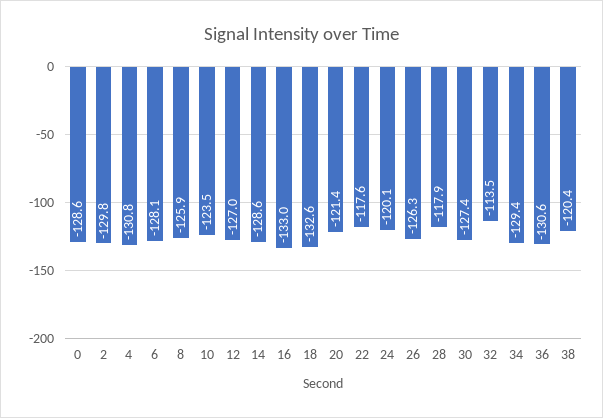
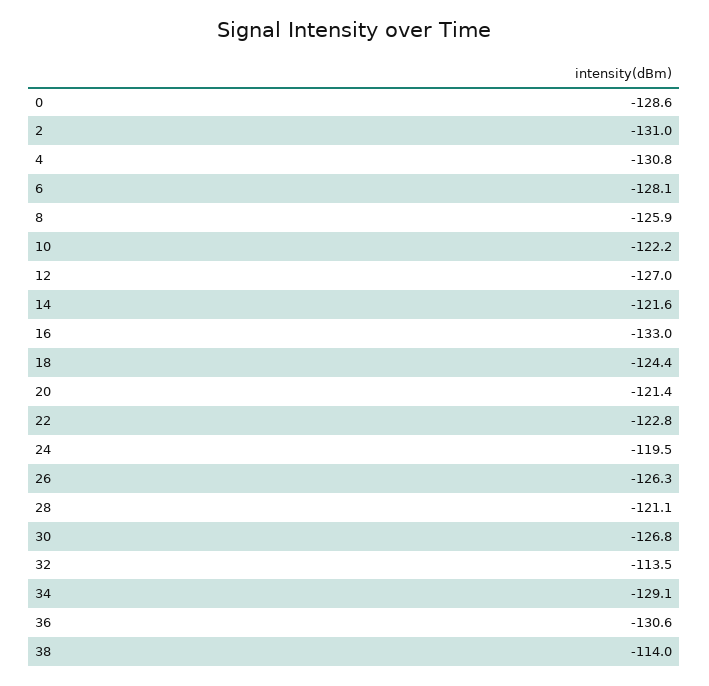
2: -129.8 -> -131
10: -123.5 -> -122.2
14: -128.6 -> -121.6
18: -132.6 -> -124.4
22: -117.6 -> -122.8
24: -120.1 -> -119.5
28: -117.9 -> -121.1
30: -127.4 -> -126.8
34: -129.4 -> -129.1
38: -120.4 -> -114

